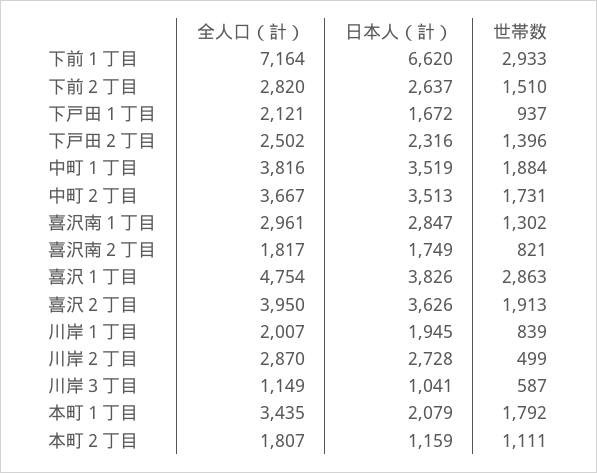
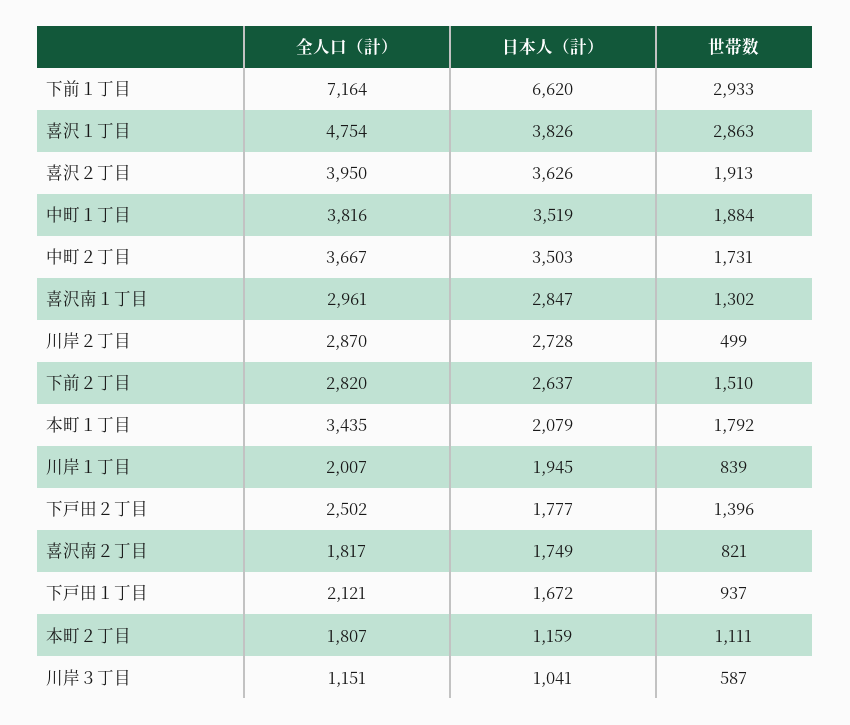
日本人（計）, 下戸田２丁目: 2316 -> 1777
日本人（計）, 中町２丁目: 3513 -> 3503
全人口（計）, 川岸３丁目: 1149 -> 1151

